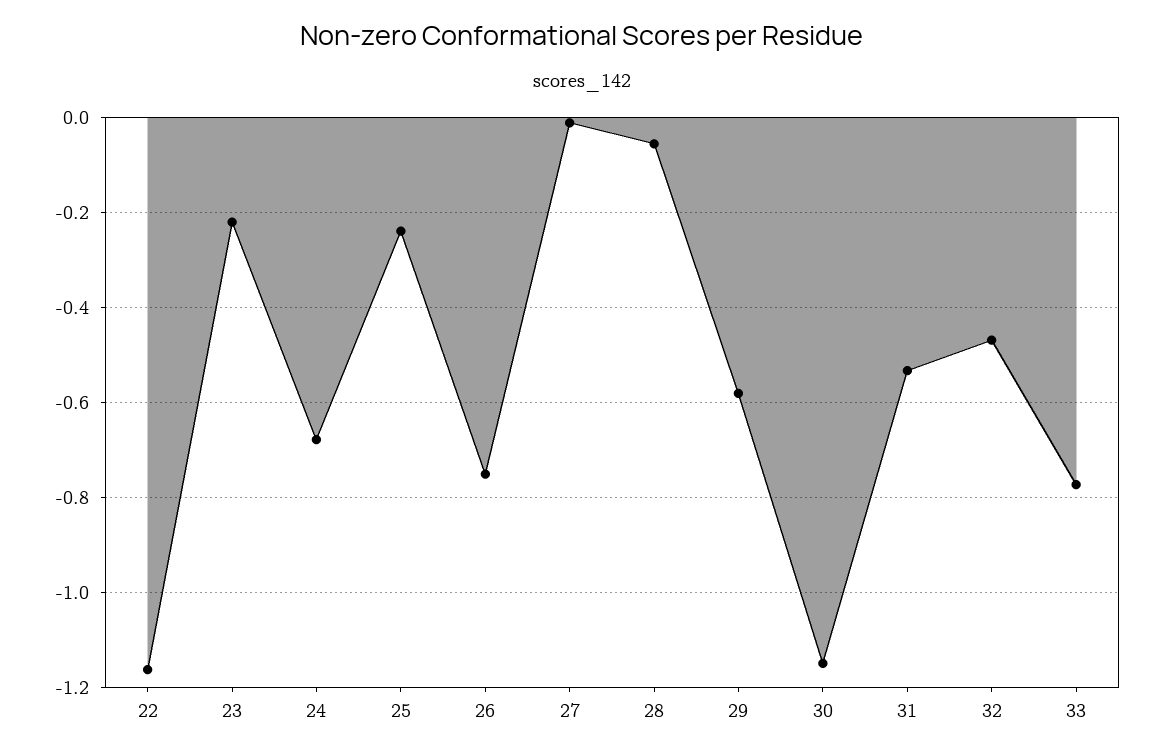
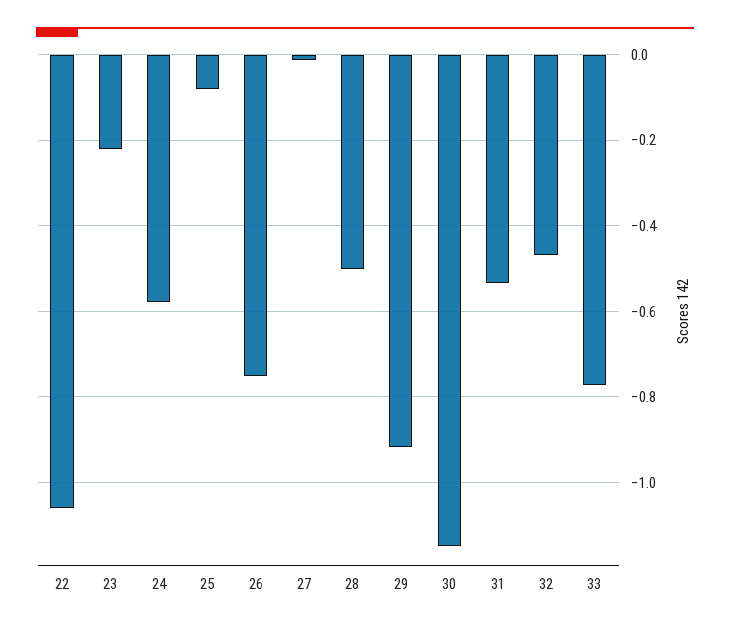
22: -1.16 -> -1.06
24: -0.68 -> -0.58
25: -0.24 -> -0.08
28: -0.06 -> -0.5
29: -0.58 -> -0.92

